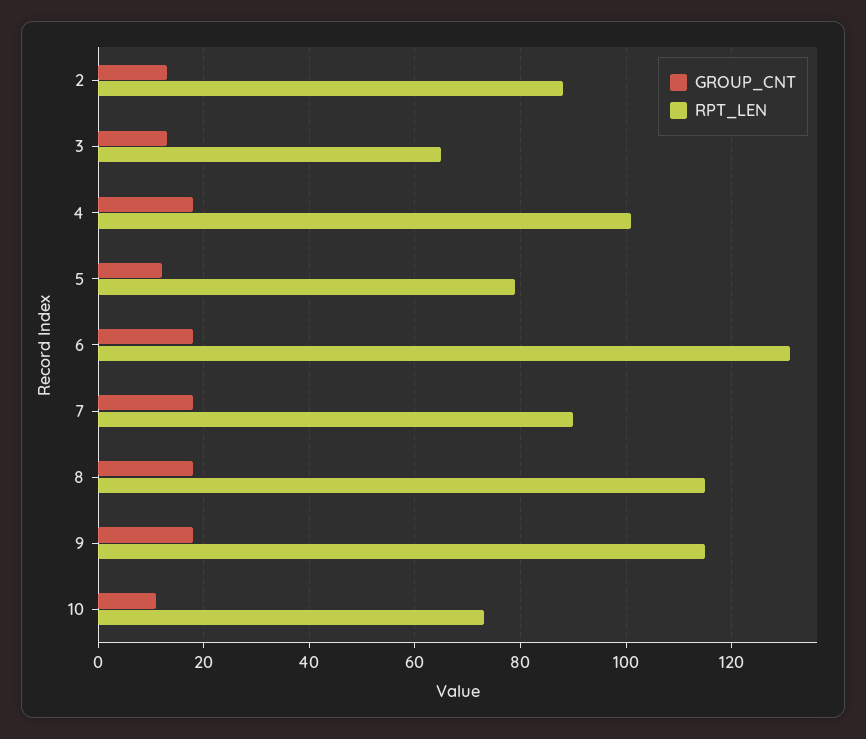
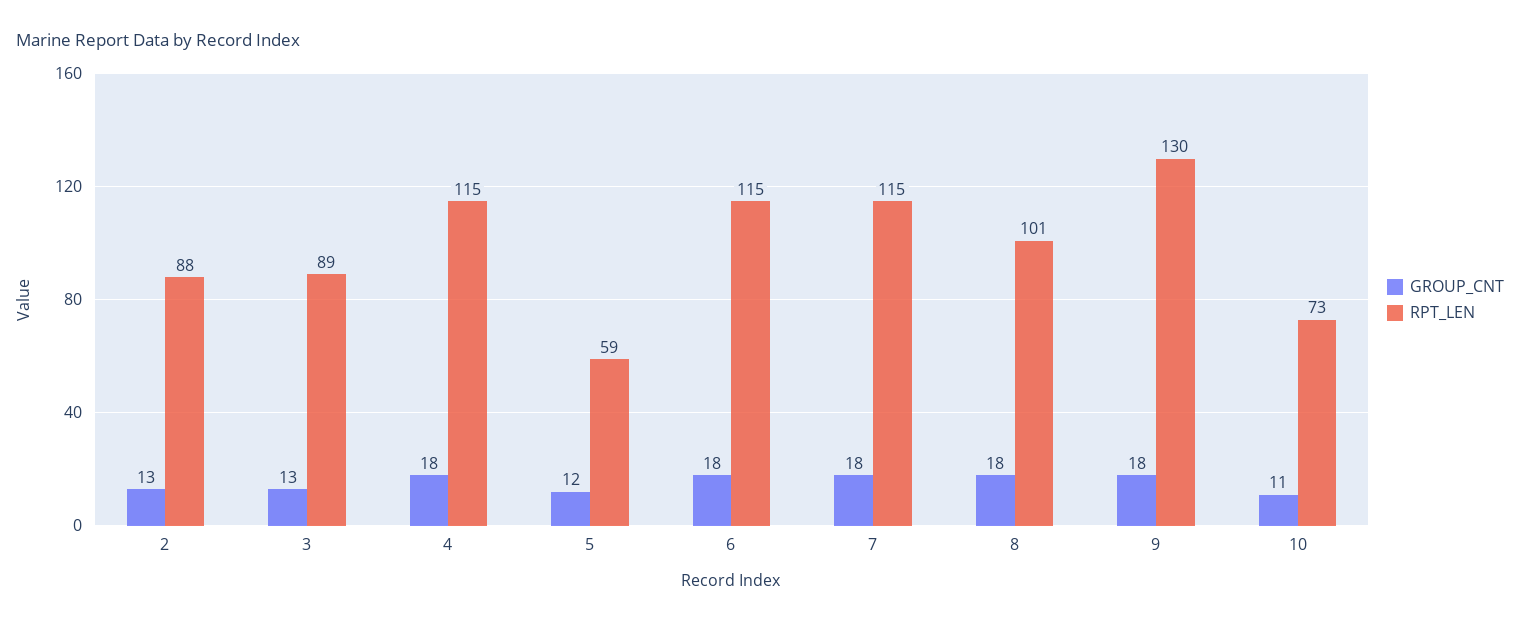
RPT_LEN, 3: 65 -> 89
RPT_LEN, 4: 100 -> 115
RPT_LEN, 5: 80 -> 59
RPT_LEN, 6: 130 -> 115
RPT_LEN, 7: 90 -> 115
RPT_LEN, 8: 115 -> 101
RPT_LEN, 9: 115 -> 130

